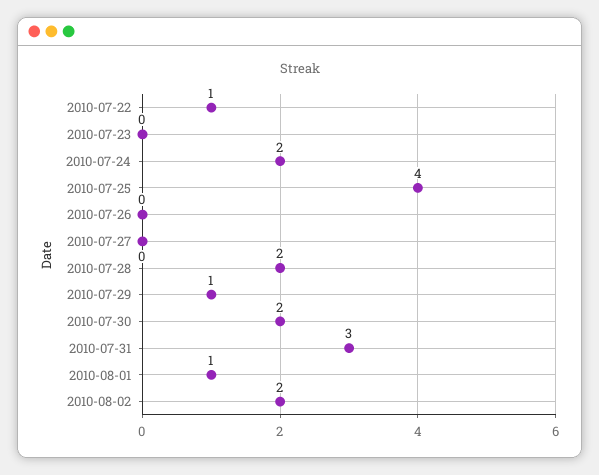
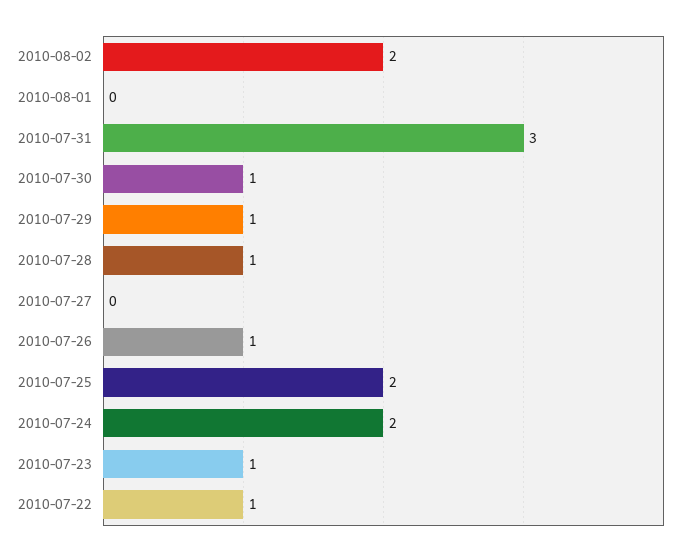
2010-07-23: 0 -> 1
2010-07-25: 4 -> 2
2010-07-26: 0 -> 1
2010-07-28: 2 -> 1
2010-07-30: 2 -> 1
2010-08-01: 1 -> 0

